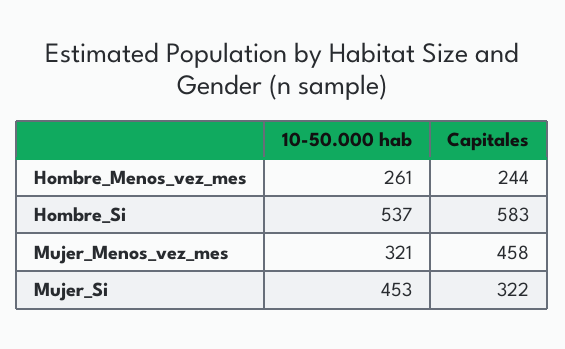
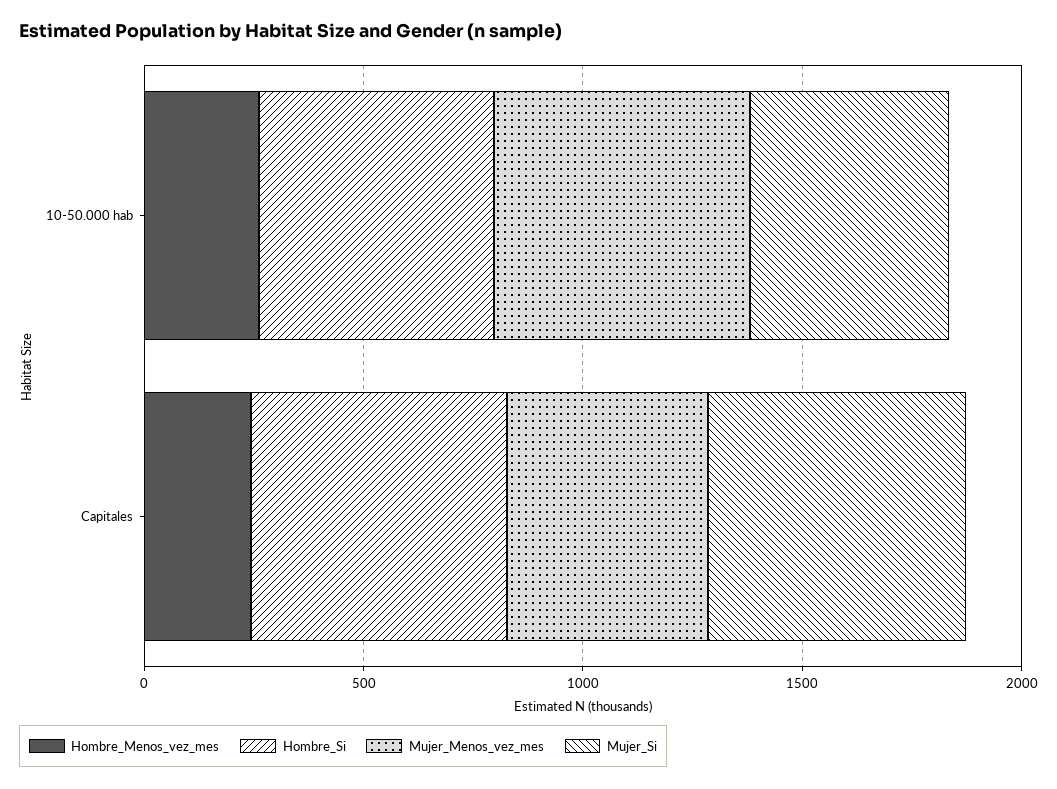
Mujer_Menos_vez_mes, 10-50.000 hab: 321 -> 600
Mujer_Si, Capitales: 322 -> 600

